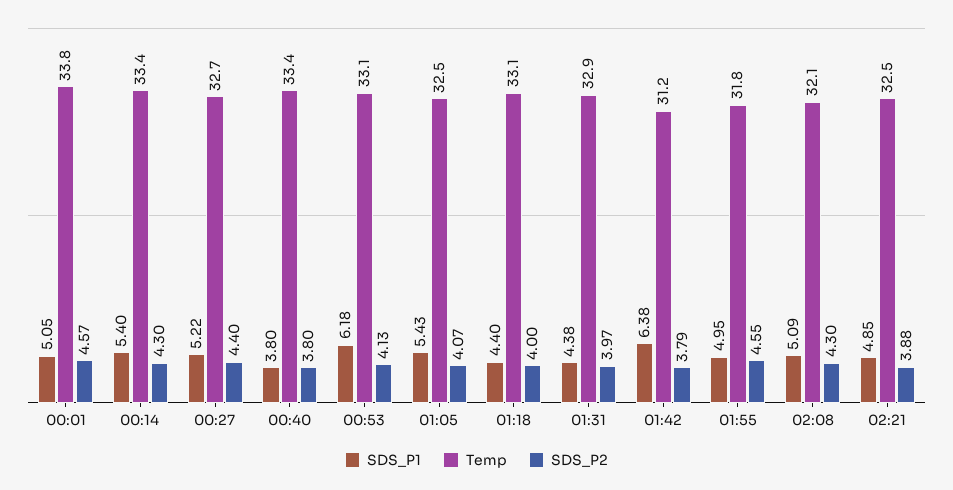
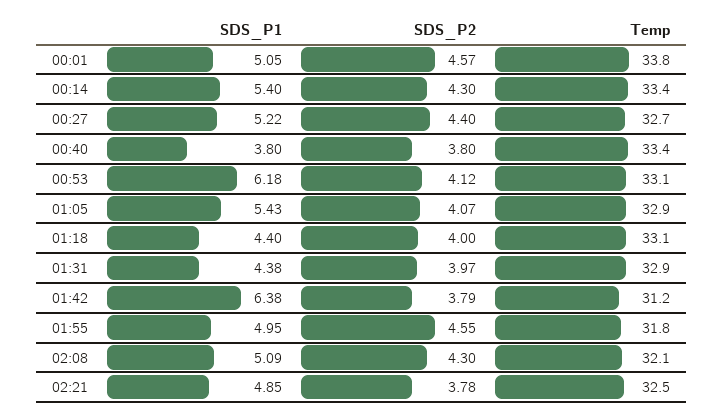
SDS_P2, 00:53: 4.13 -> 4.12
Temp, 01:05: 32.5 -> 32.9
SDS_P2, 02:21: 3.88 -> 3.78

